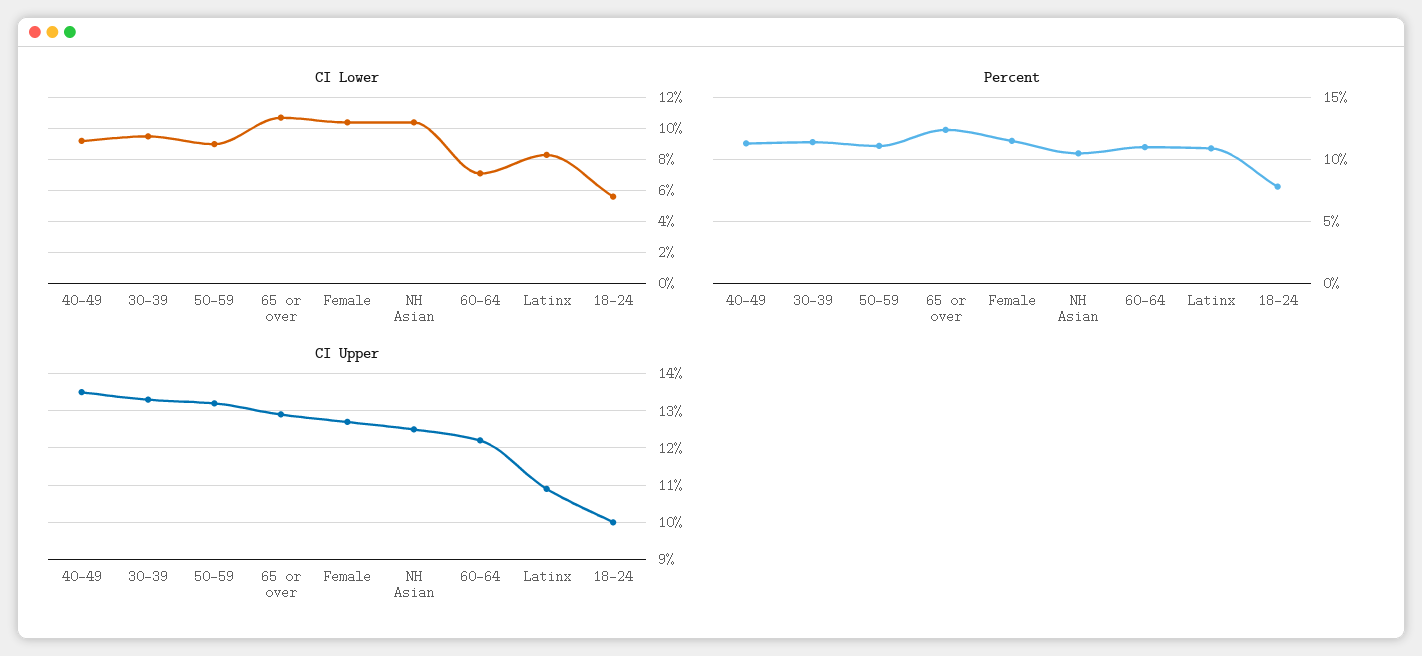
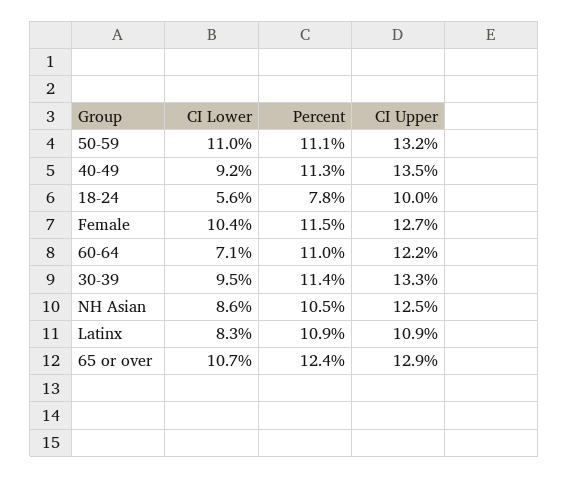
CI Lower, 50-59: 9 -> 11
CI Lower, NH Asian: 10.5 -> 8.6

